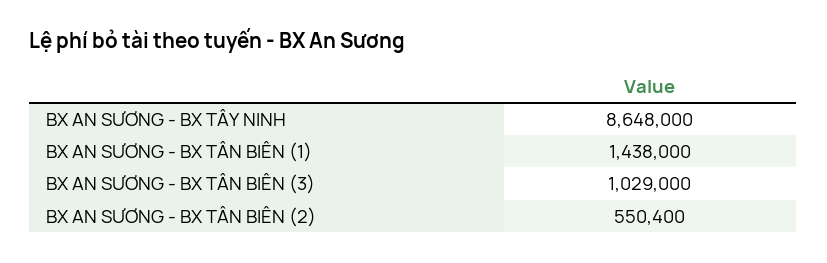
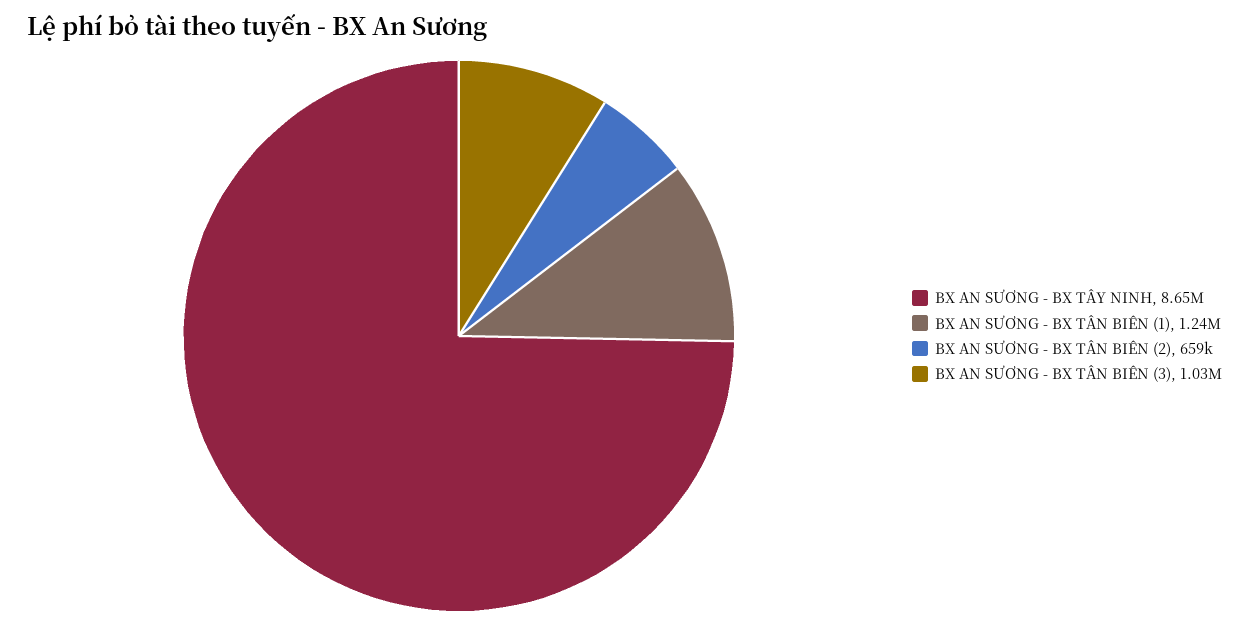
BX AN SƯƠNG - BX TÂN BIÊN (1): 1438000 -> 1240000
BX AN SƯƠNG - BX TÂN BIÊN (2): 550400 -> 659000

